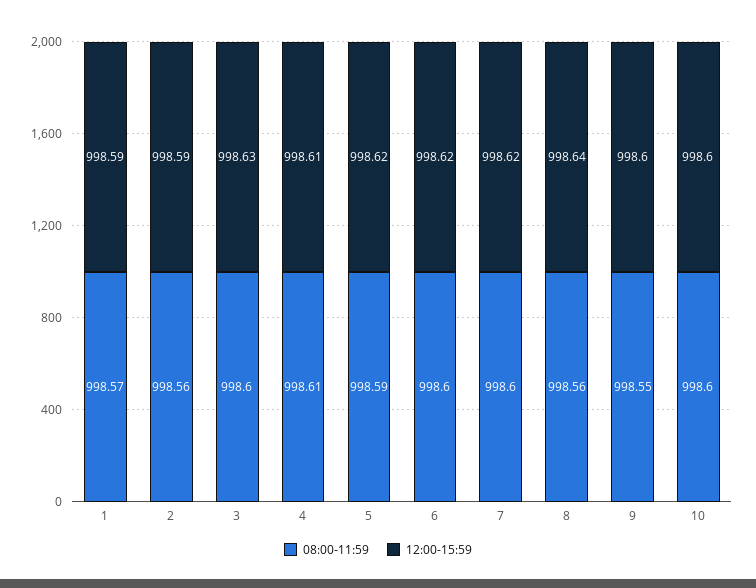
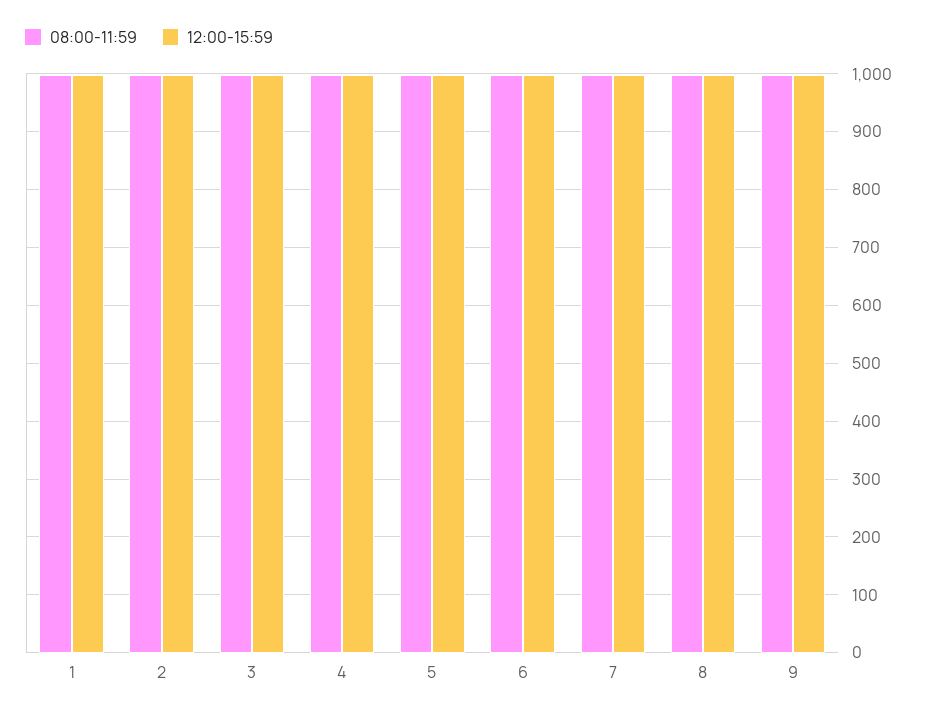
08:00-11:59, 10: 998.6 -> none
12:00-15:59, 10: 998.6 -> none

